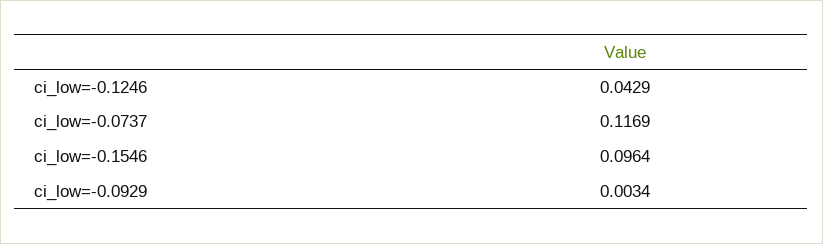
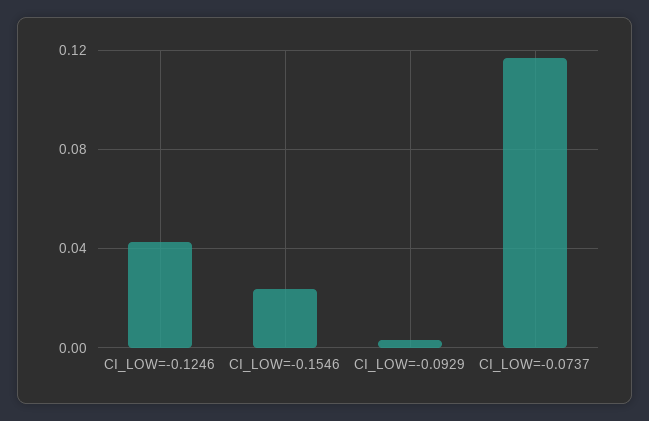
ci_low=-0.1546: 0.0964 -> 0.025

